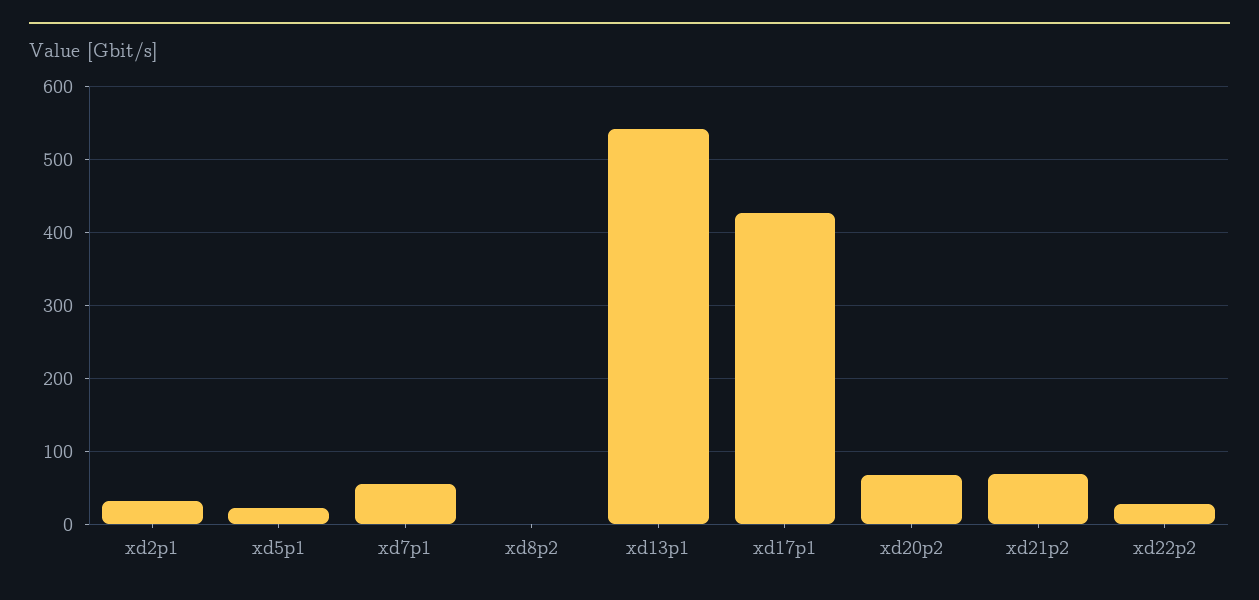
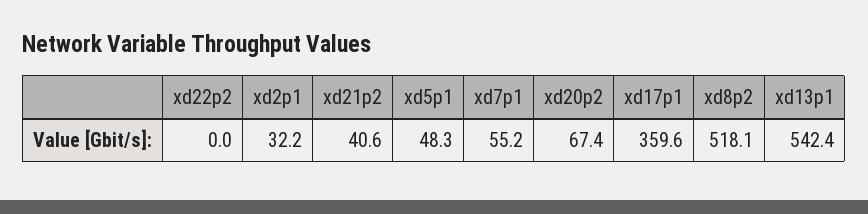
xd5p1: 20 -> 48.3
xd8p2: 0 -> 518.1
xd17p1: 430 -> 359.6
xd21p2: 70 -> 40.6
xd22p2: 30 -> 0

